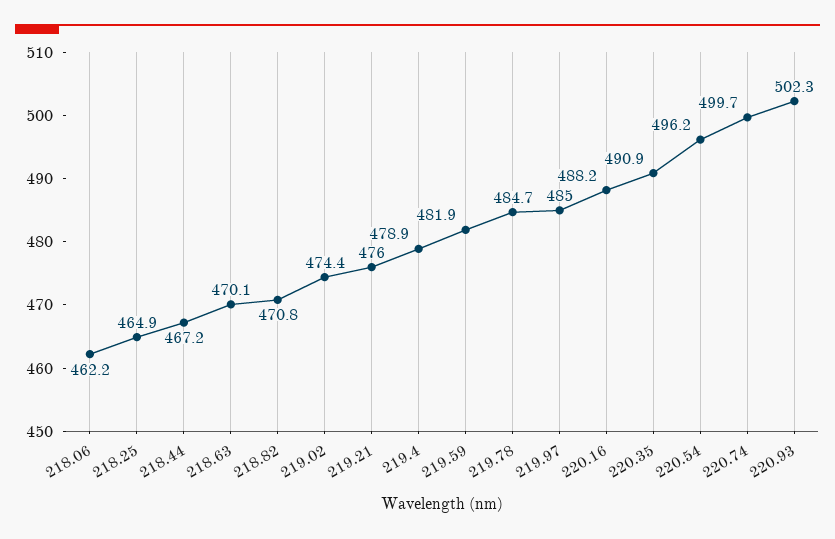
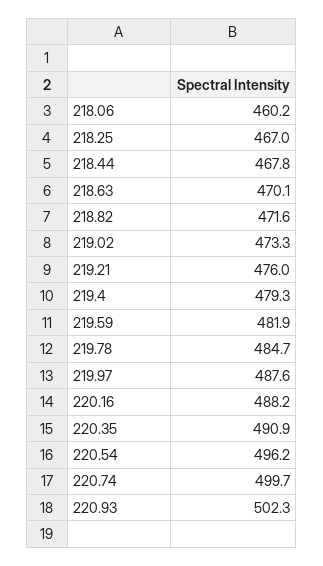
218.06: 462.2 -> 460.2
218.25: 464.9 -> 467
218.44: 467.2 -> 467.8
218.82: 470.8 -> 471.6
219.02: 474.4 -> 473.3
219.4: 478.9 -> 479.3
219.97: 485 -> 487.6

